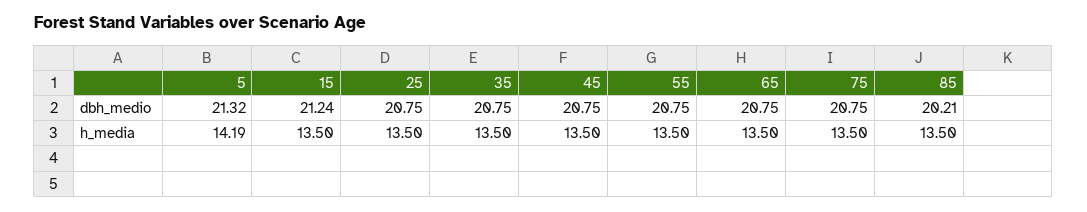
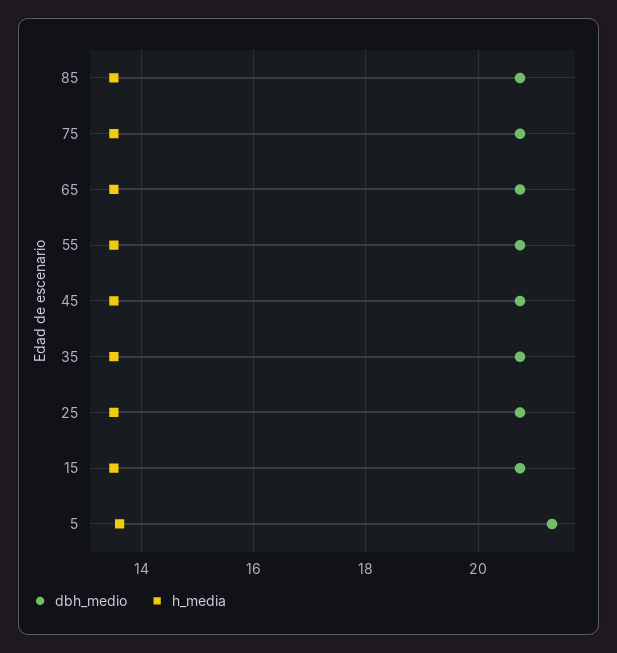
dbh_medio, 15: 21.24 -> 20.8
dbh_medio, 85: 20.21 -> 20.8
h_media, 5: 14.19 -> 13.6

